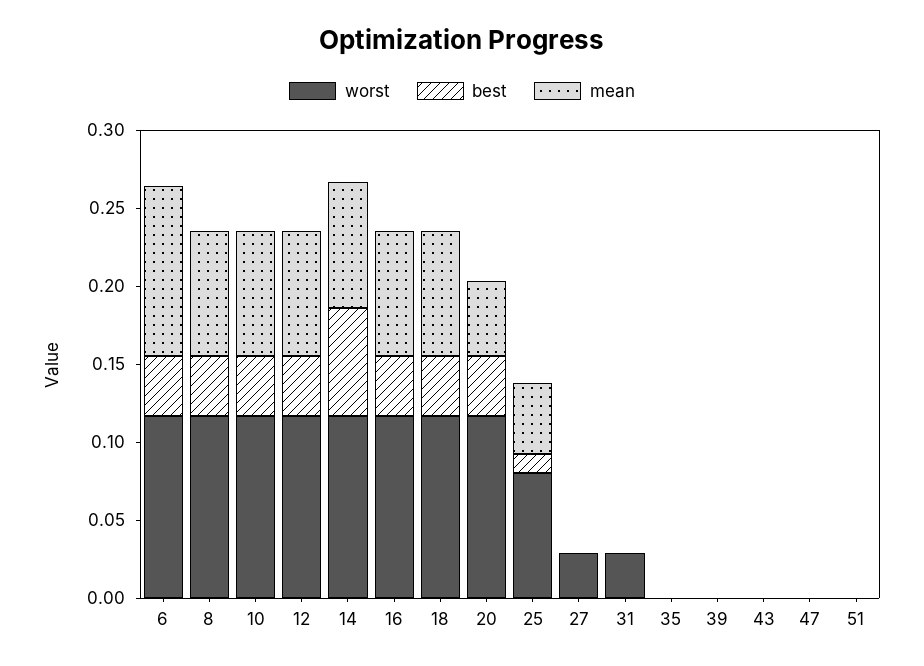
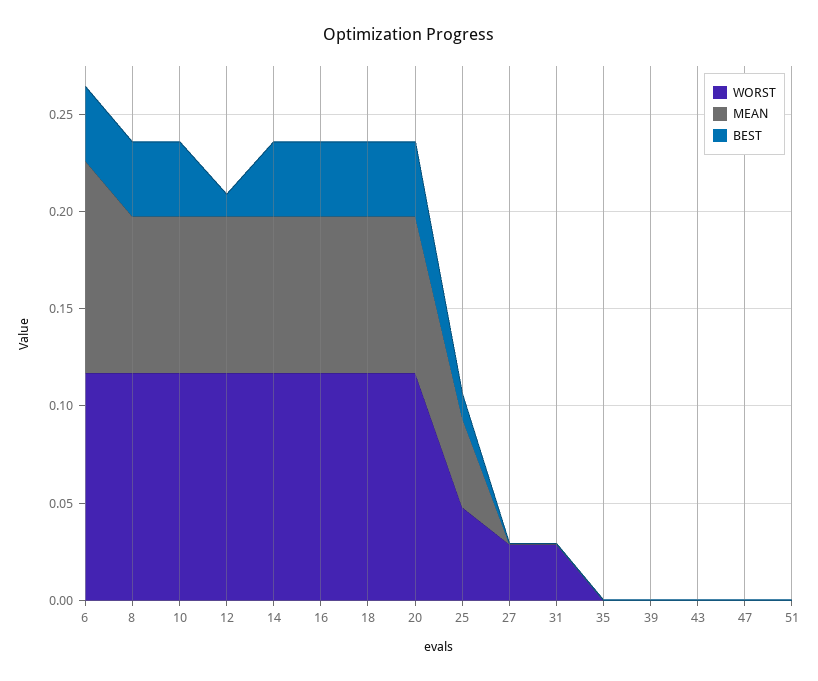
best, 12: 0.04 -> 0.01
best, 14: 0.07 -> 0.04
mean, 20: 0.05 -> 0.08
worst, 25: 0.08 -> 0.05

